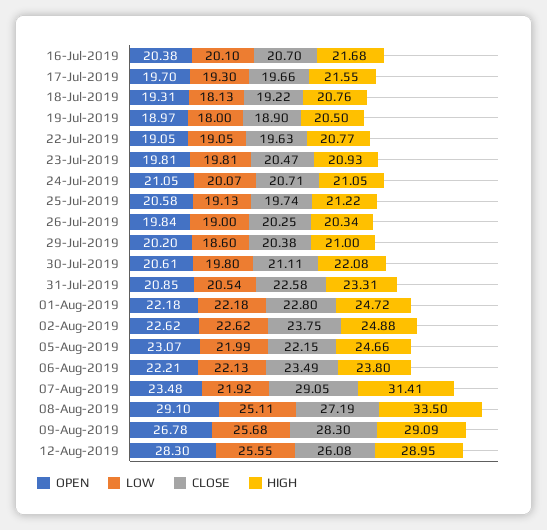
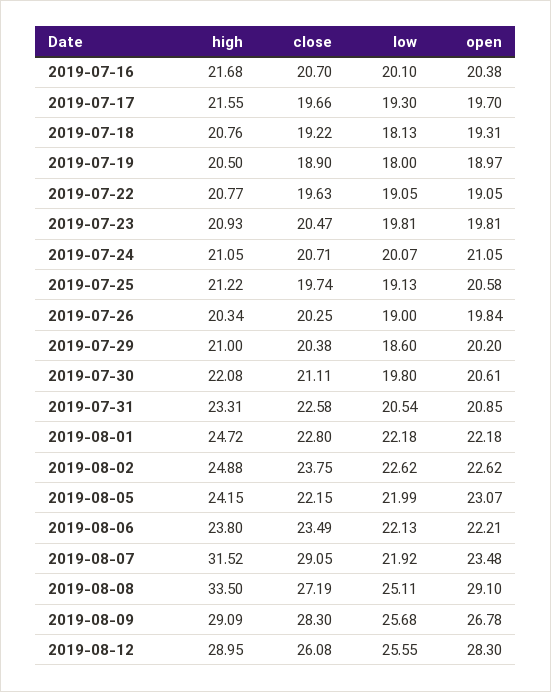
HIGH, 05-Aug-2019: 24.66 -> 24.15
HIGH, 07-Aug-2019: 31.41 -> 31.52

